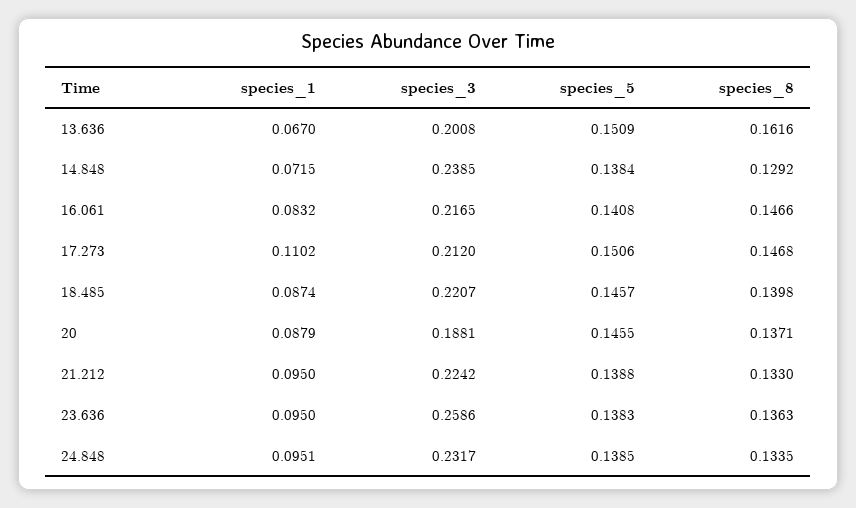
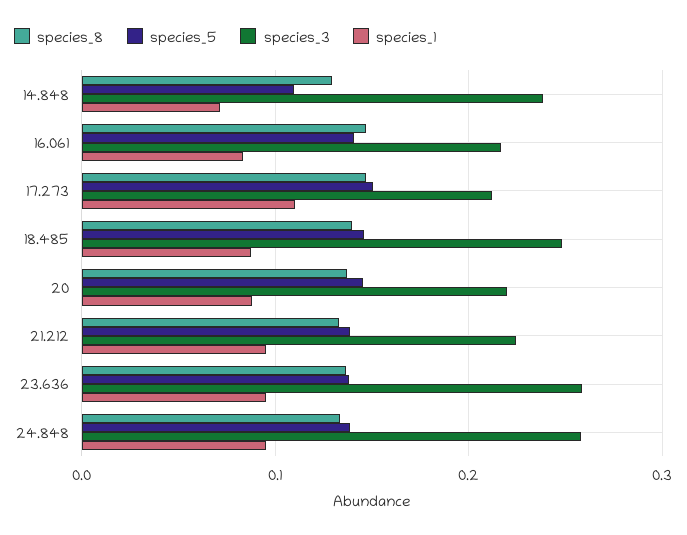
species_1, 13.636: 0.067 -> none
species_3, 13.636: 0.2008 -> none
species_5, 13.636: 0.1509 -> none
species_8, 13.636: 0.1616 -> none
species_5, 14.848: 0.1384 -> 0.11
species_3, 18.485: 0.2207 -> 0.25
species_3, 20: 0.1881 -> 0.22
species_3, 24.848: 0.2317 -> 0.26

